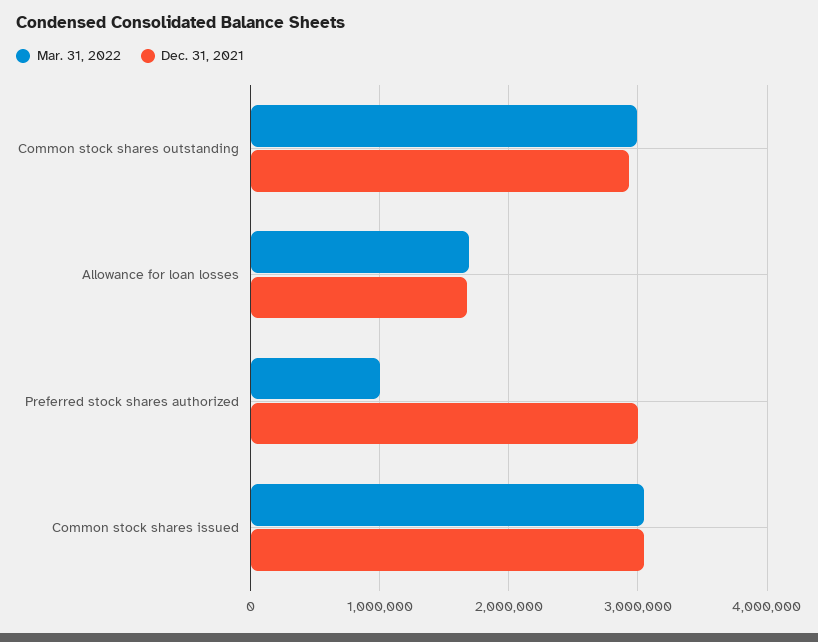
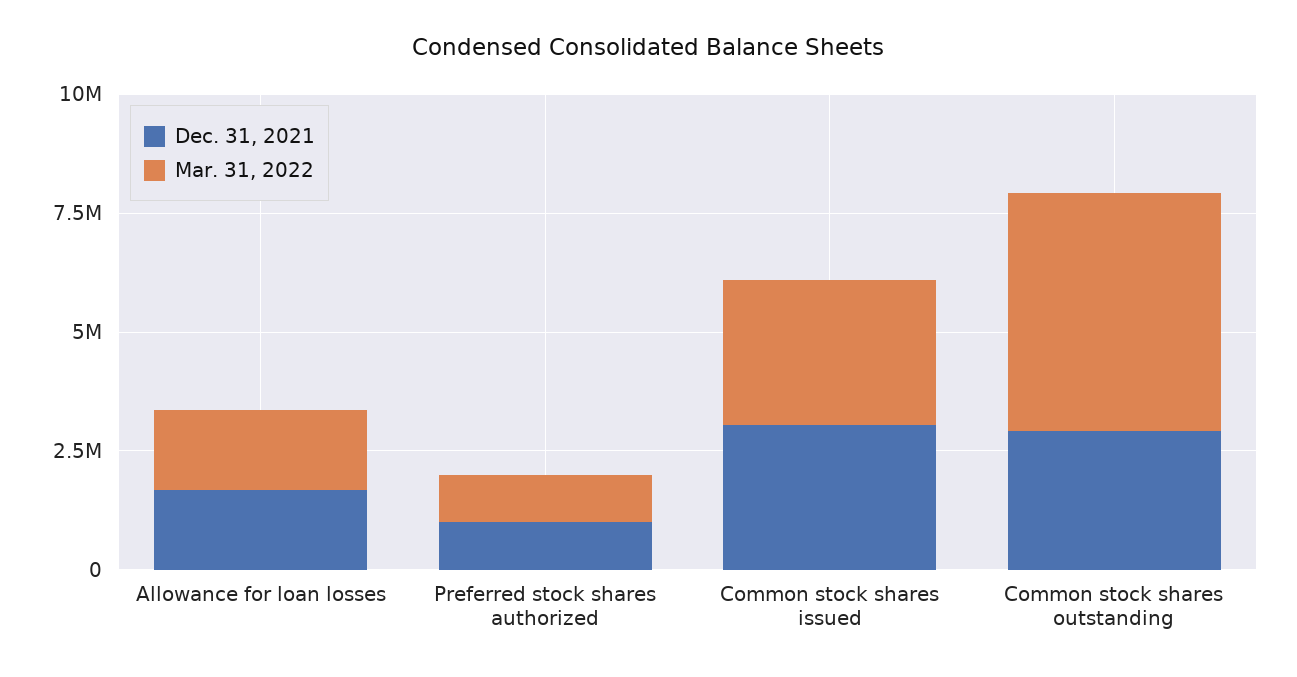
Mar. 31, 2022, Common stock shares outstanding: 3000000 -> 5000000
Dec. 31, 2021, Preferred stock shares authorized: 3000000 -> 1000000

